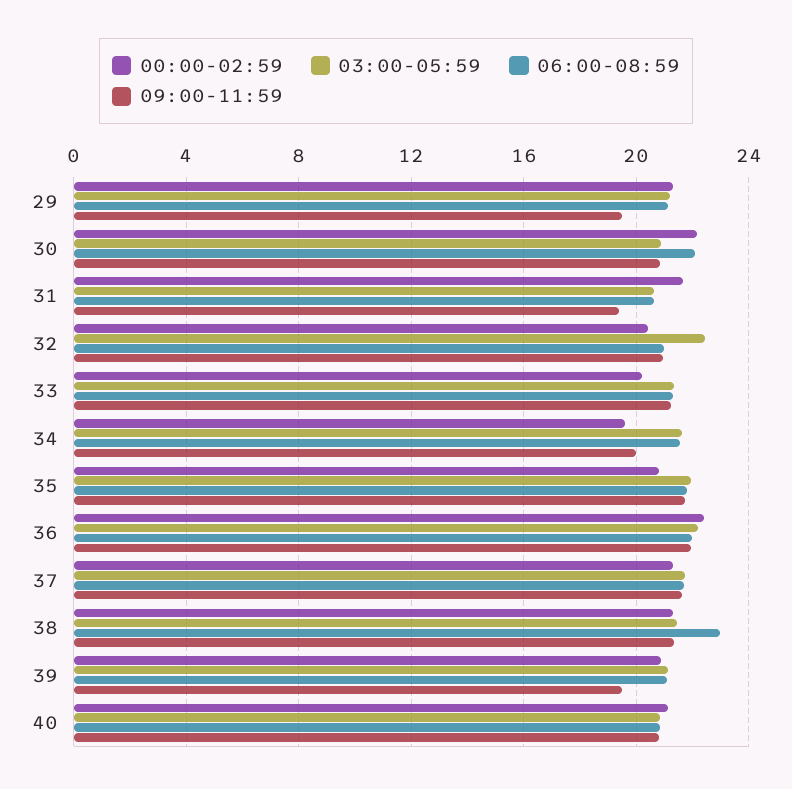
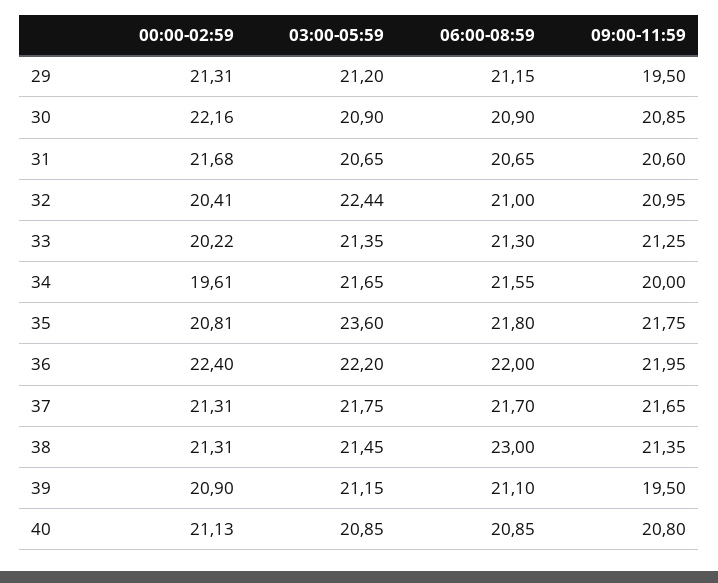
06:00-08:59, 30: 22 -> 20.9
09:00-11:59, 31: 19.5 -> 20.6
03:00-05:59, 35: 22 -> 23.6

